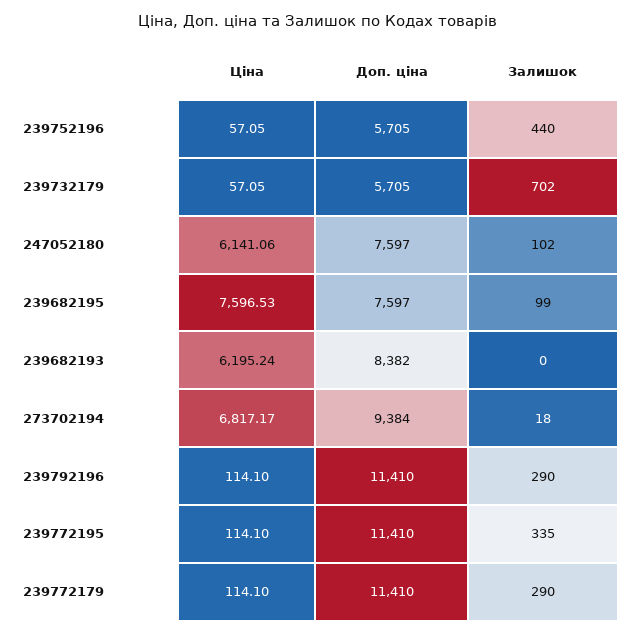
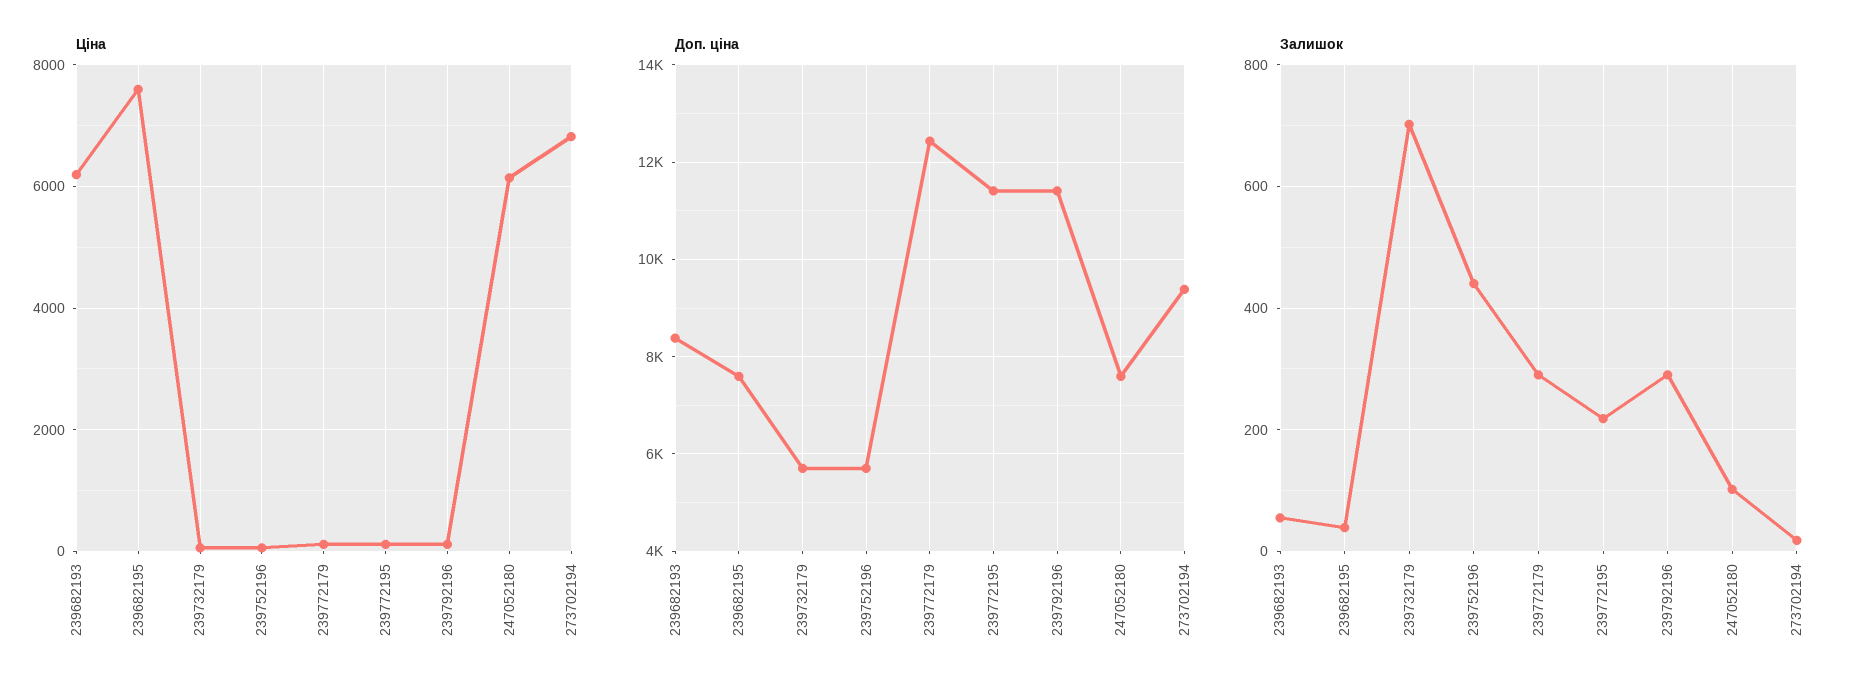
Залишок, 239682195: 99 -> 40
Залишок, 239682193: 0 -> 60
Залишок, 239772195: 335 -> 220
Доп. ціна, 239772179: 11410 -> 12400

